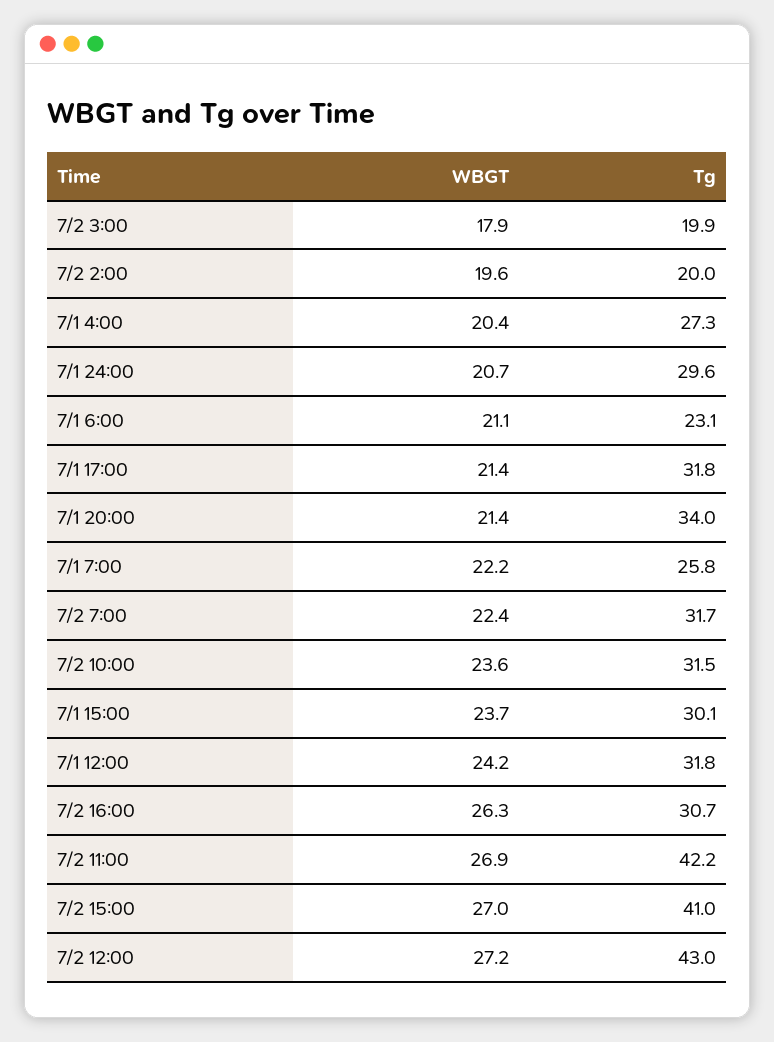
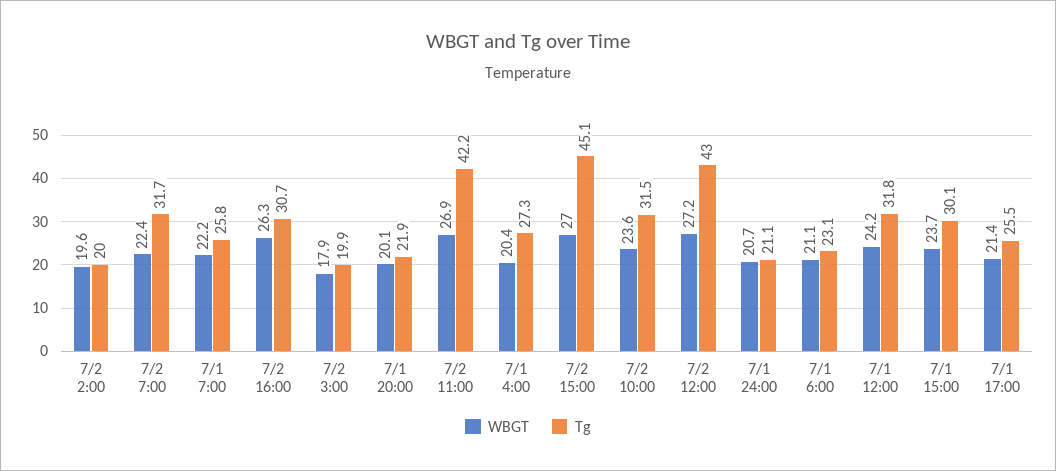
Tg, 7/1 24:00: 29.6 -> 21.1
Tg, 7/1 17:00: 31.8 -> 25.5
WBGT, 7/1 20:00: 21.4 -> 20.1
Tg, 7/1 20:00: 34 -> 21.9
Tg, 7/2 15:00: 41 -> 45.1

